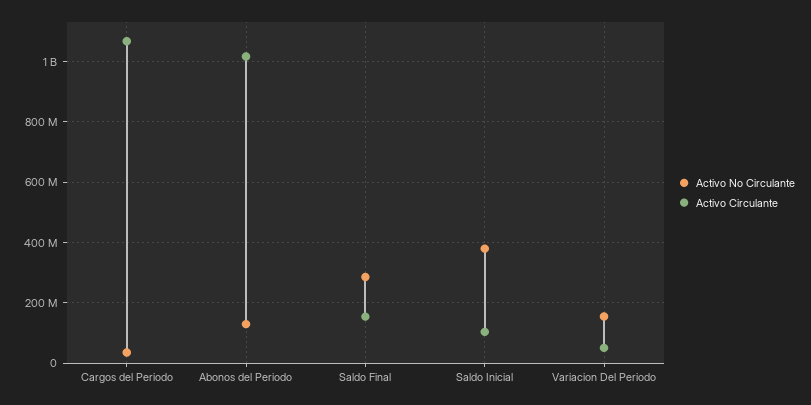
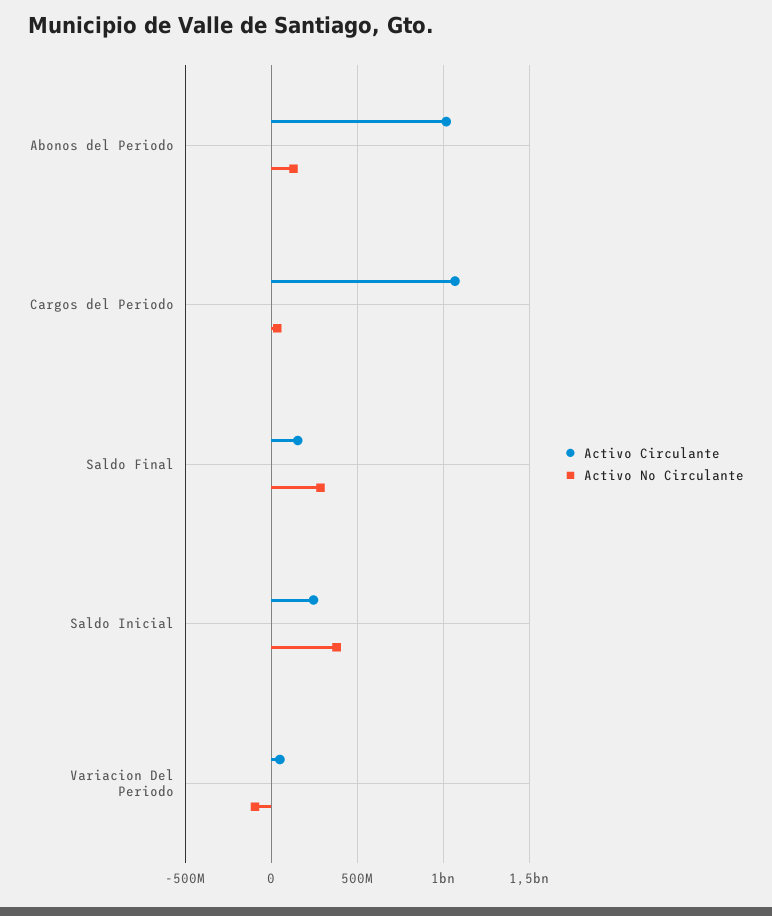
Activo Circulante, Saldo Inicial: 100000000 -> 250000000
Activo No Circulante, Variacion Del Periodo: 160000000 -> -100000000

